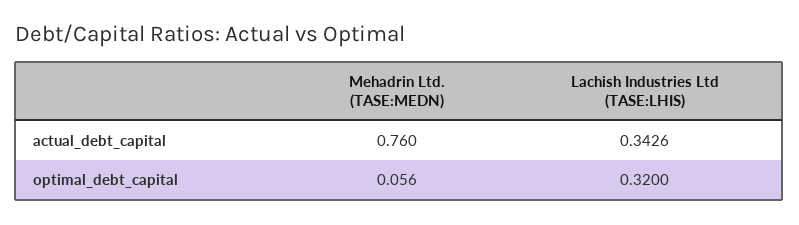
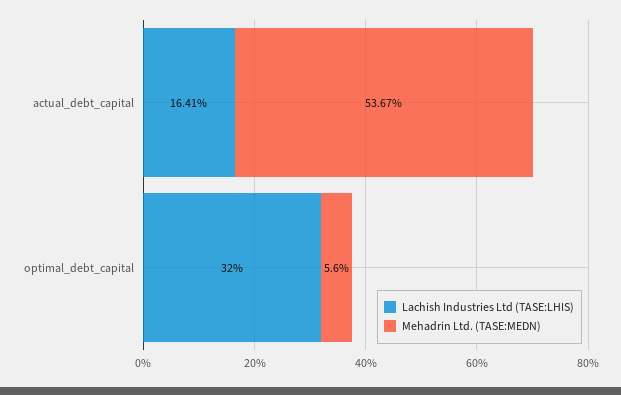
Mehadrin Ltd. (TASE:MEDN), actual_debt_capital: 0.76 -> 0.5367
Lachish Industries Ltd (TASE:LHIS), actual_debt_capital: 0.3426 -> 0.1641

